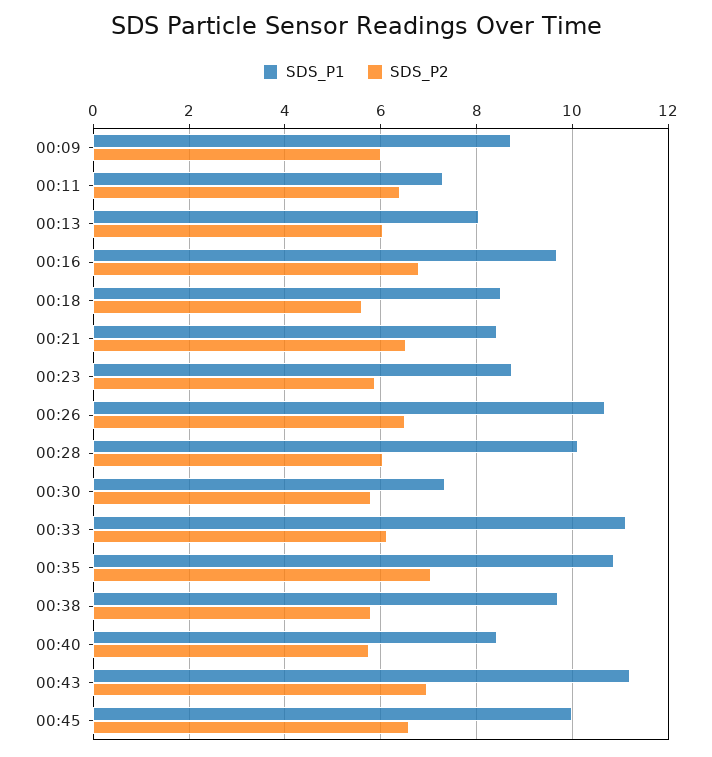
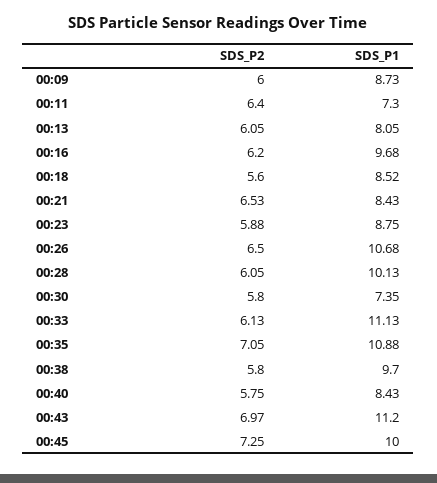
SDS_P2, 00:16: 6.8 -> 6.2
SDS_P2, 00:45: 6.6 -> 7.25

